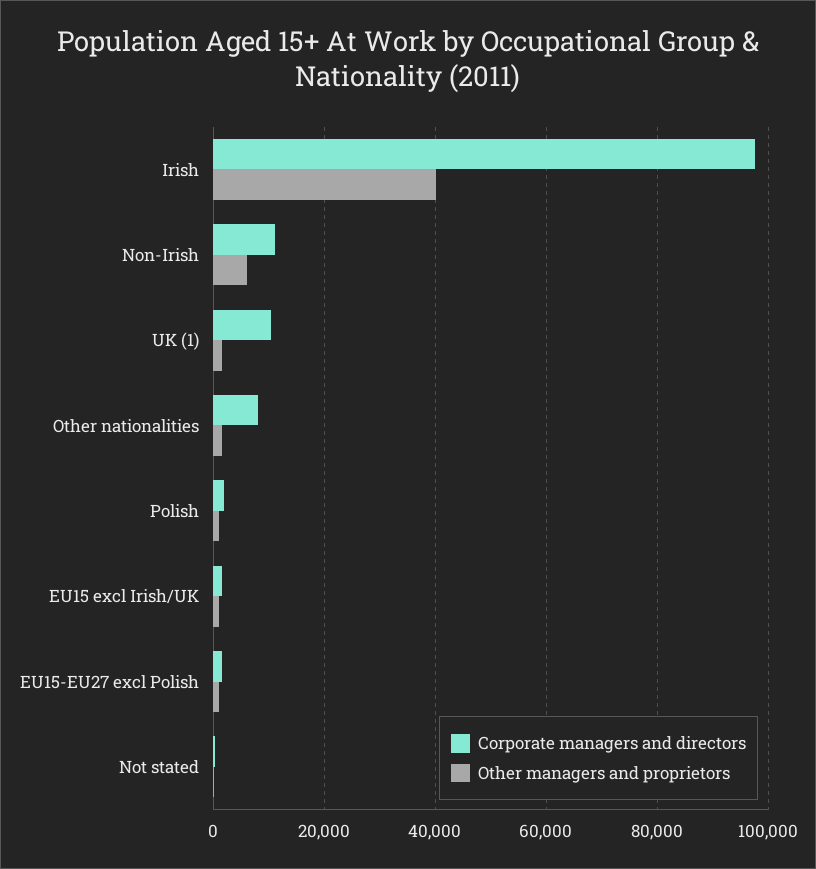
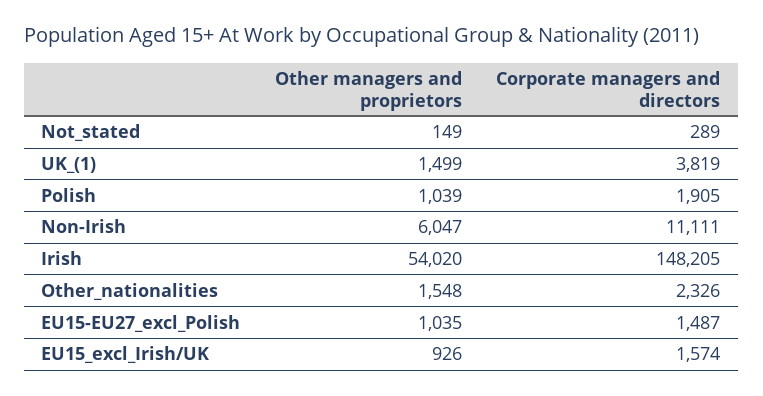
Corporate managers and directors, Irish: 98000 -> 148205
Other managers and proprietors, Irish: 40000 -> 54020
Corporate managers and directors, UK (1): 10000 -> 3819
Corporate managers and directors, Other nationalities: 8000 -> 2326

